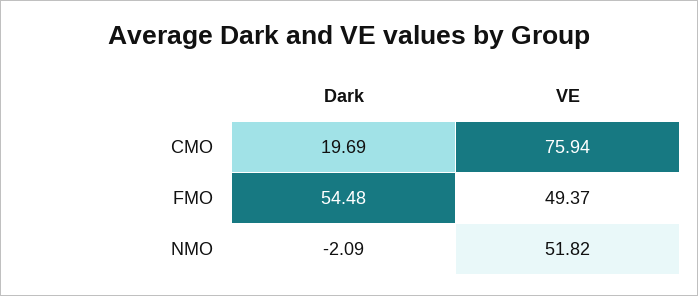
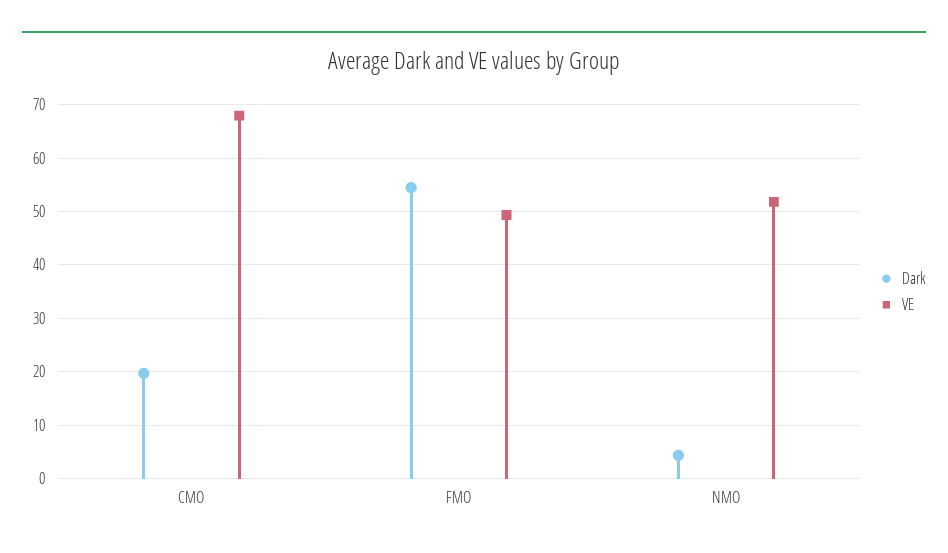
VE, CMO: 75.94 -> 68
Dark, NMO: -2.09 -> 4

